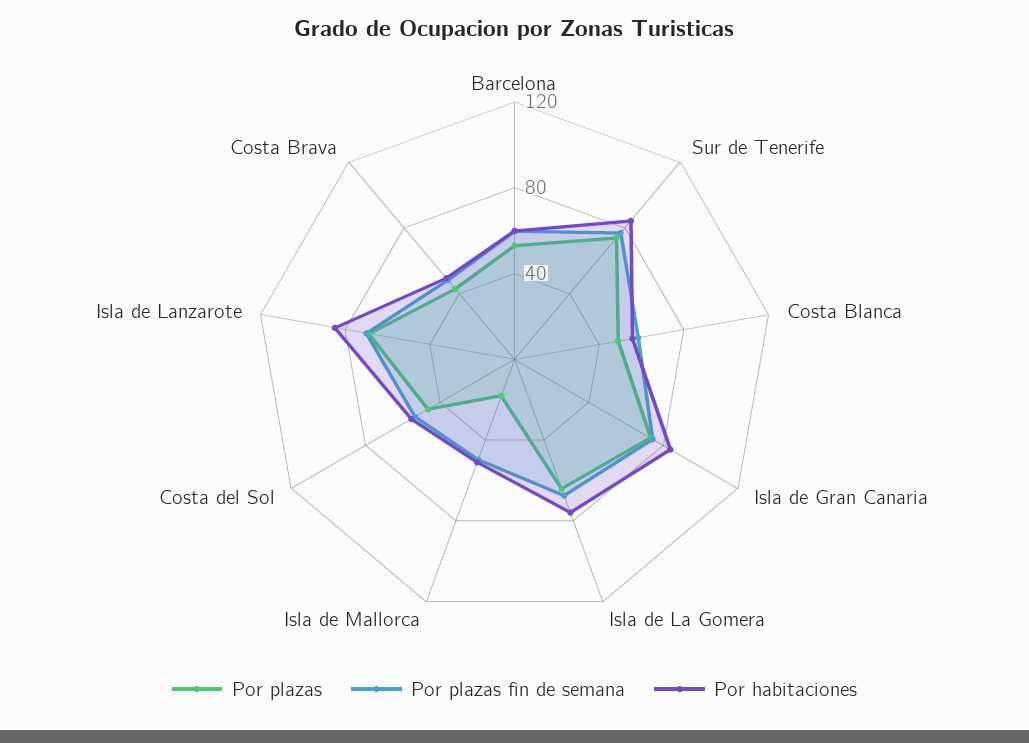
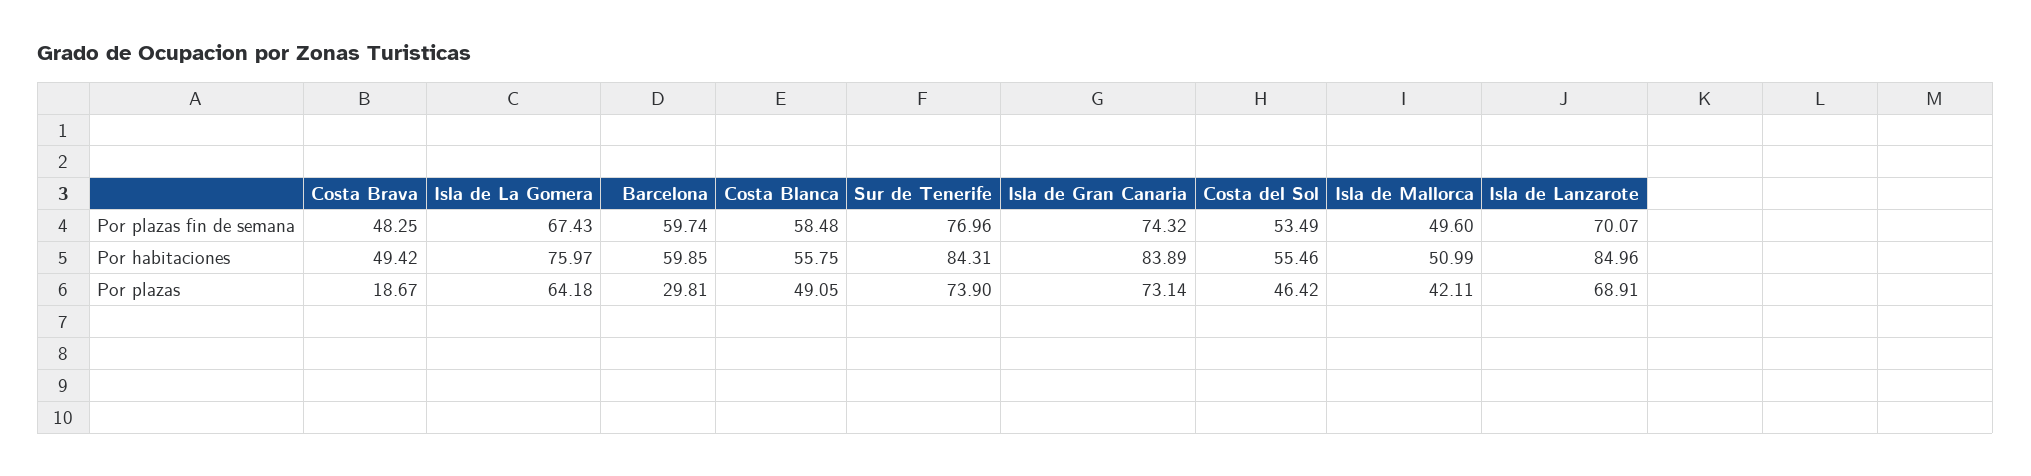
Por plazas, Barcelona: 50 -> 29.81
Por plazas, Isla de Mallorca: 20 -> 42.11
Por plazas, Costa Brava: 40 -> 18.67

